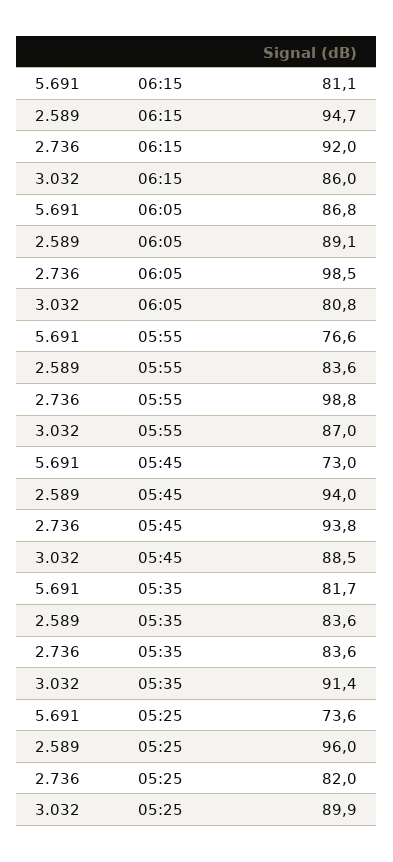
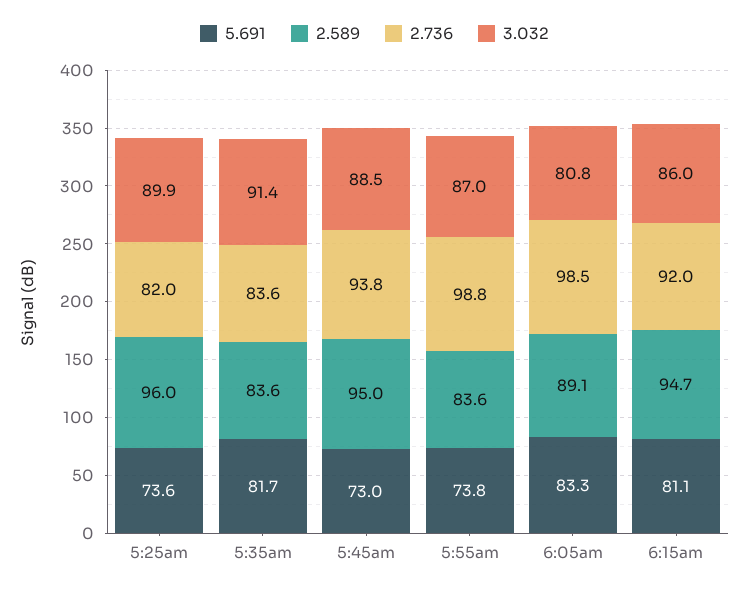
5.691, 06:05: 86.8 -> 83.3
5.691, 05:55: 76.6 -> 73.8
2.589, 05:45: 94 -> 95

